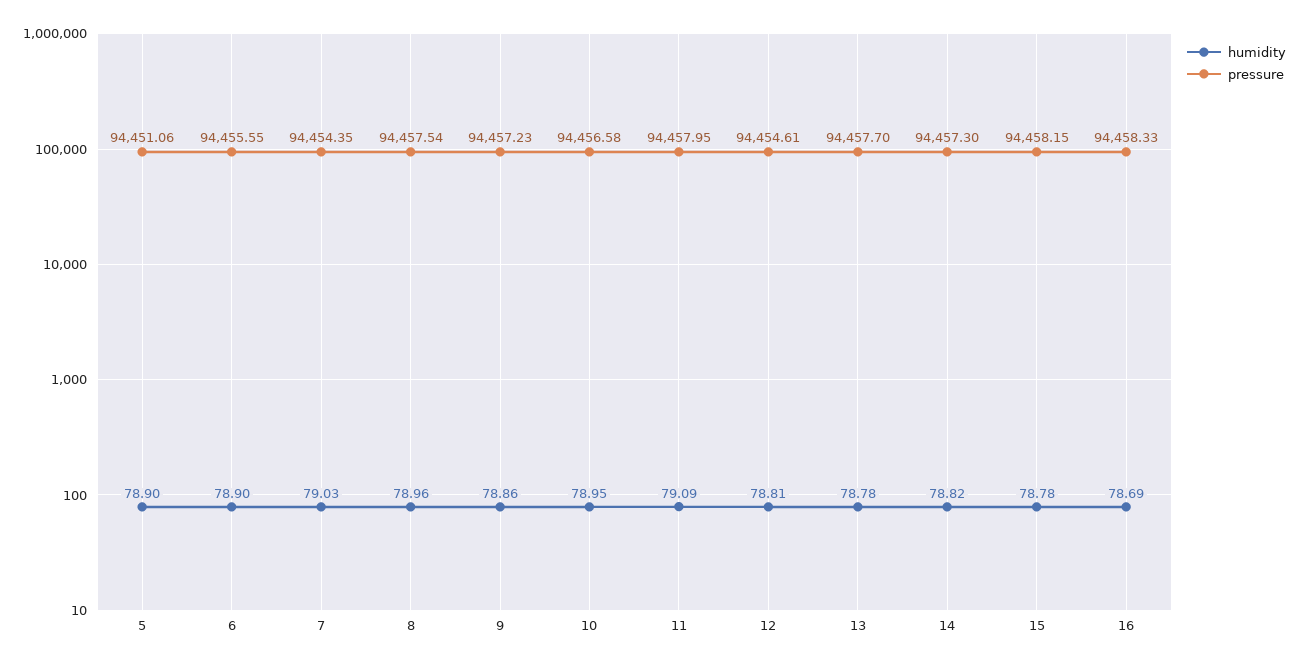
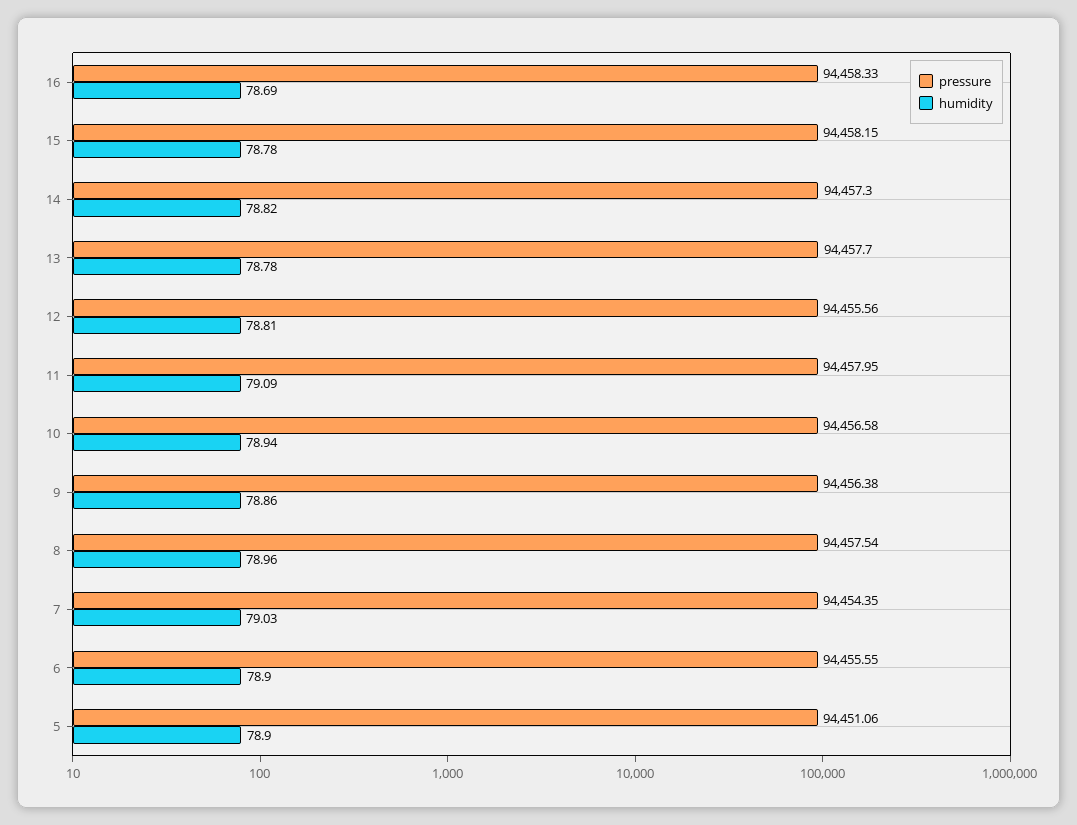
pressure, 9: 94457.23 -> 94456.38
humidity, 10: 78.95 -> 78.94
pressure, 12: 94454.61 -> 94455.56

